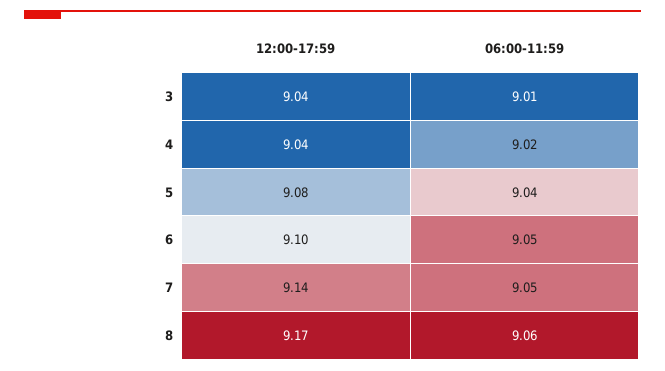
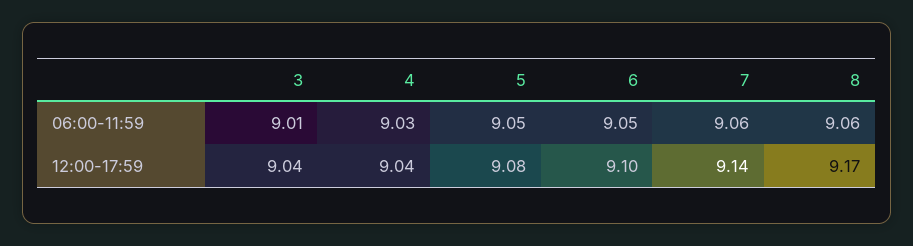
06:00-11:59, 4: 9.02 -> 9.03
06:00-11:59, 5: 9.04 -> 9.05
06:00-11:59, 7: 9.05 -> 9.06

